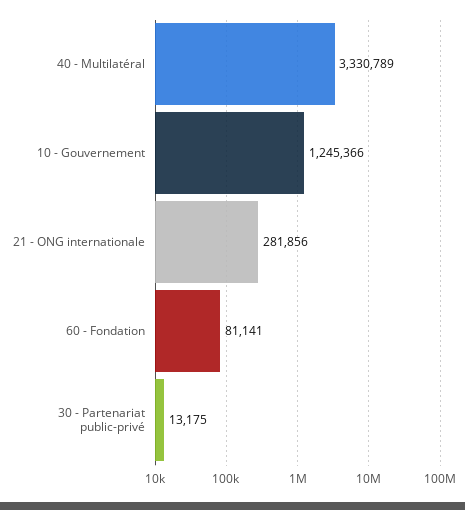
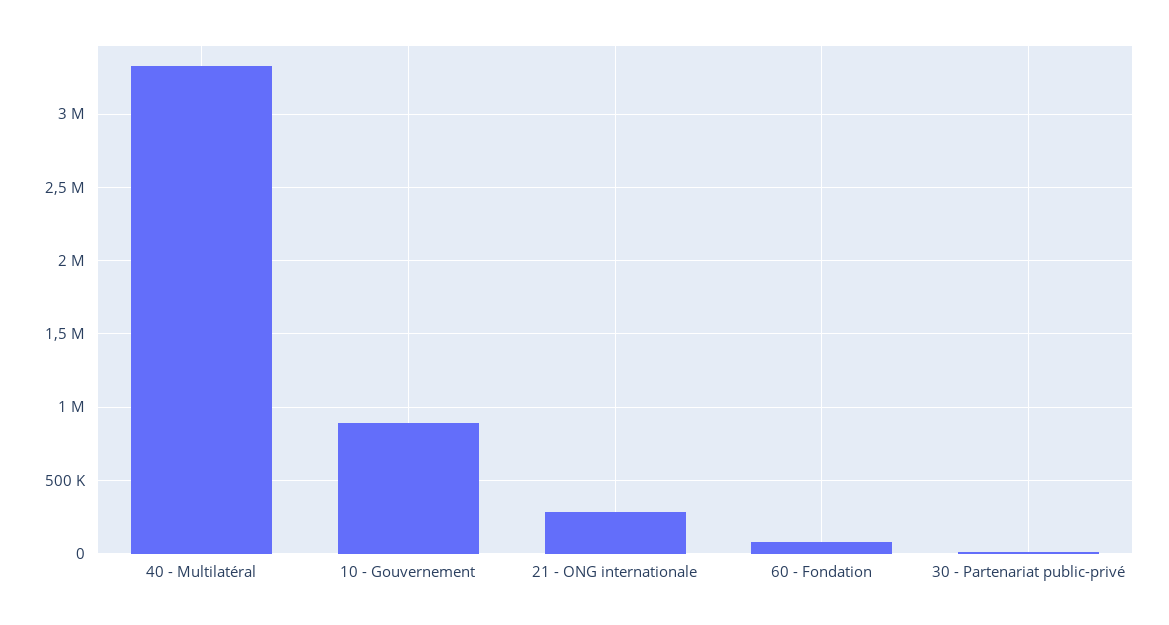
10 - Gouvernement: 1245366 -> 900000

